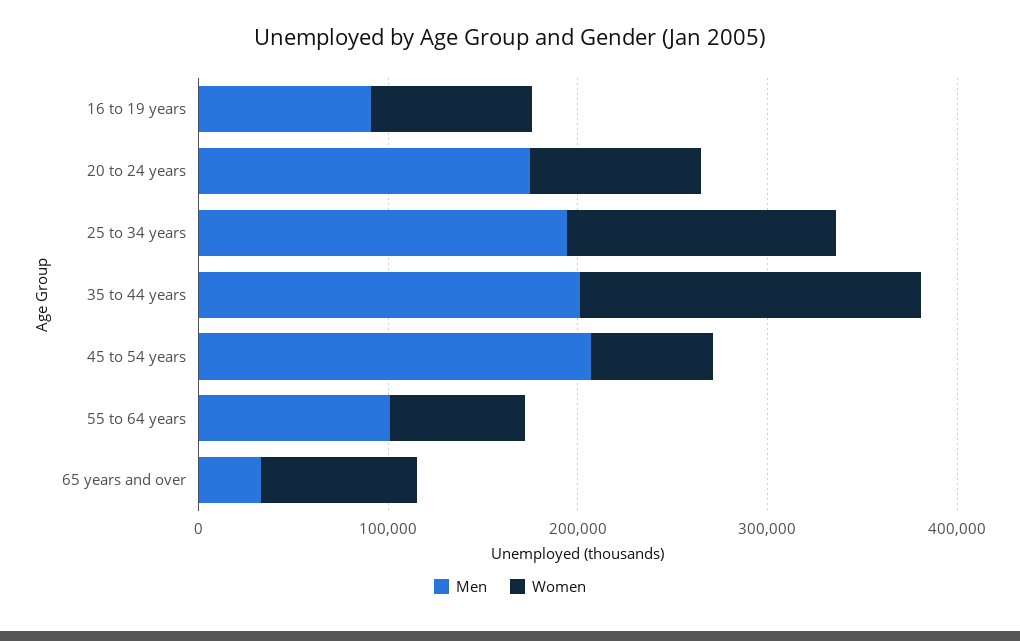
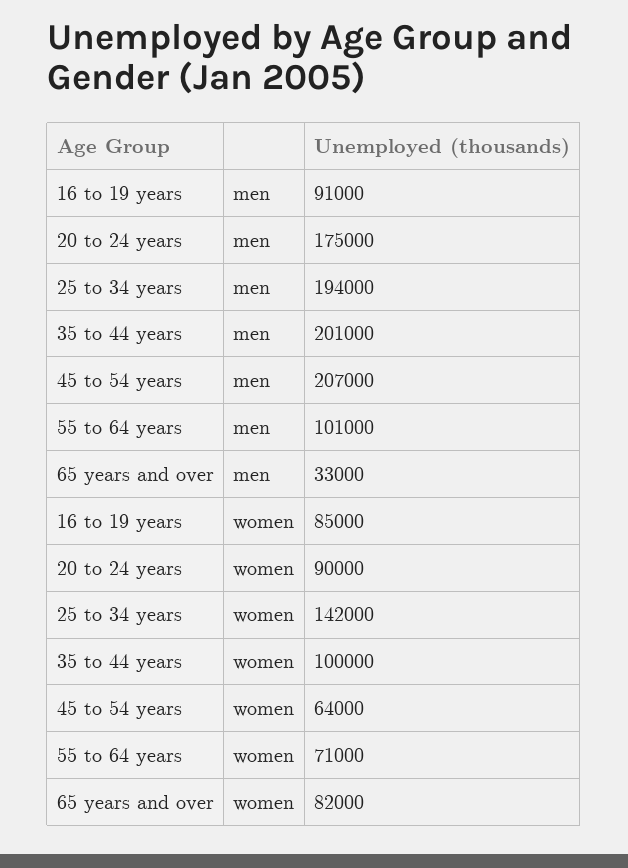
Women, 35 to 44 years: 180000 -> 100000

